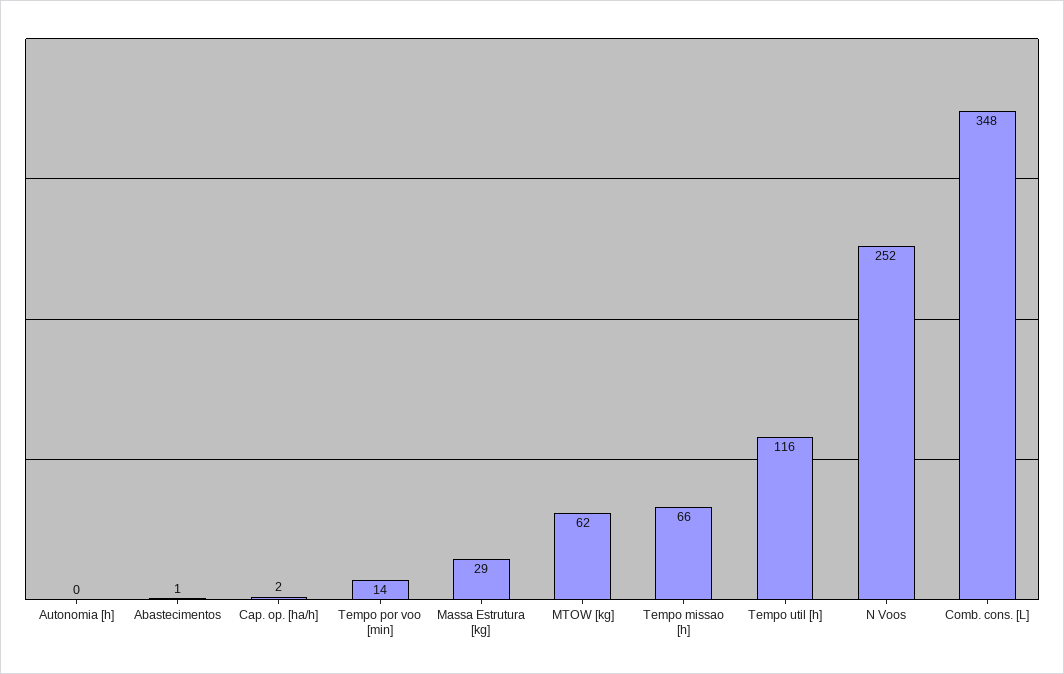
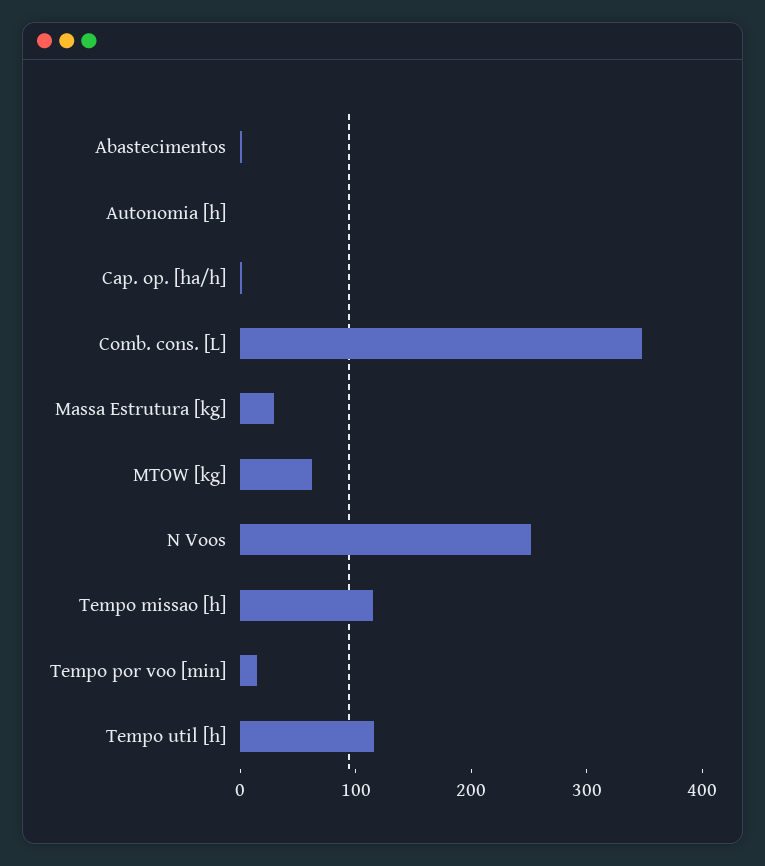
Tempo missao [h]: 66 -> 120

